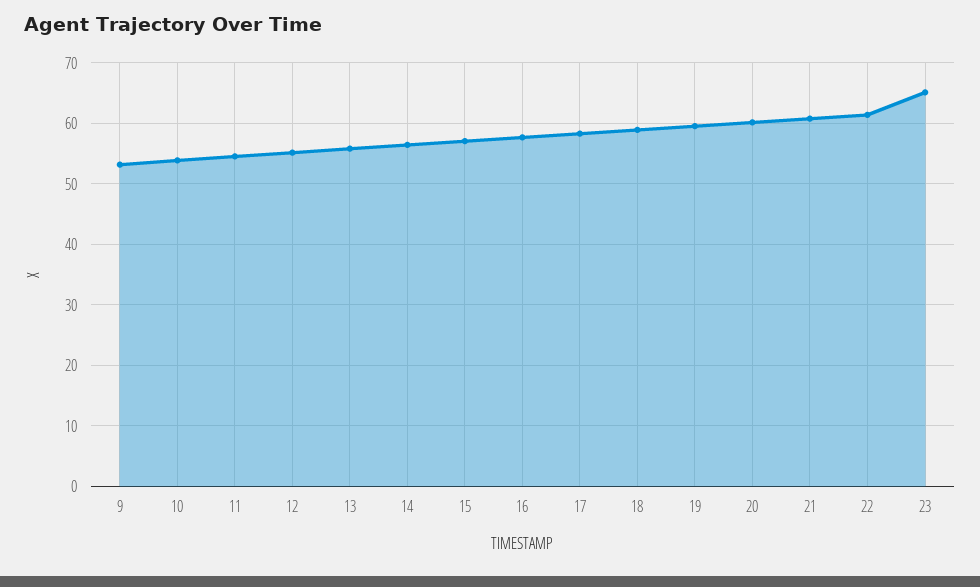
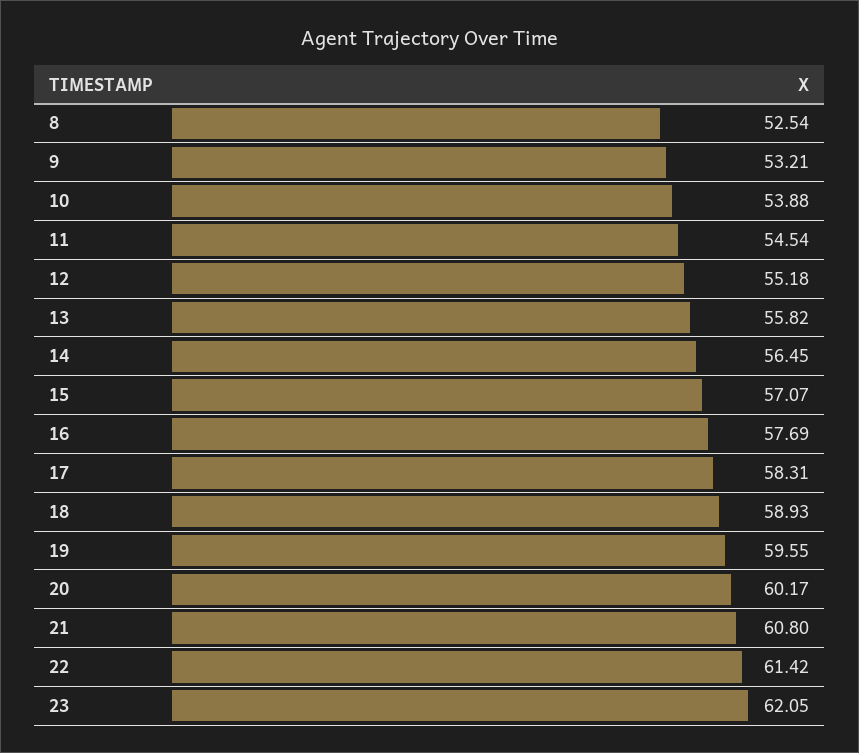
23: 65 -> 62.05
8: none -> 52.54

